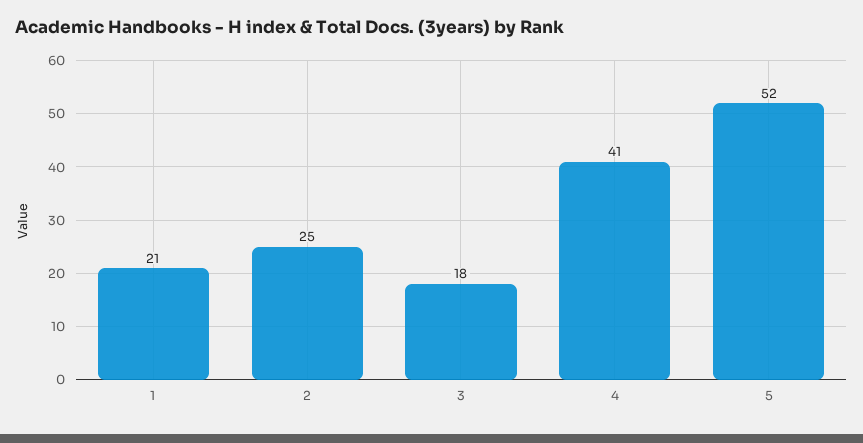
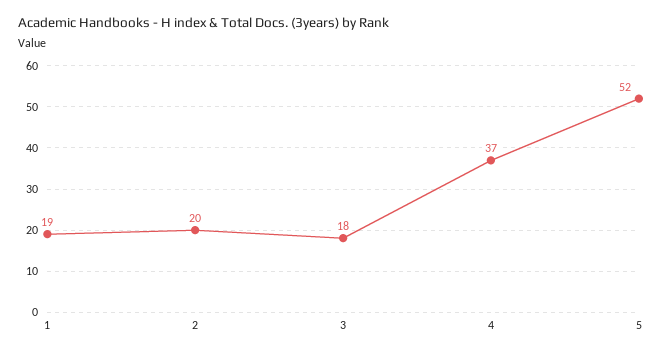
1: 21 -> 19
2: 25 -> 20
4: 41 -> 37

